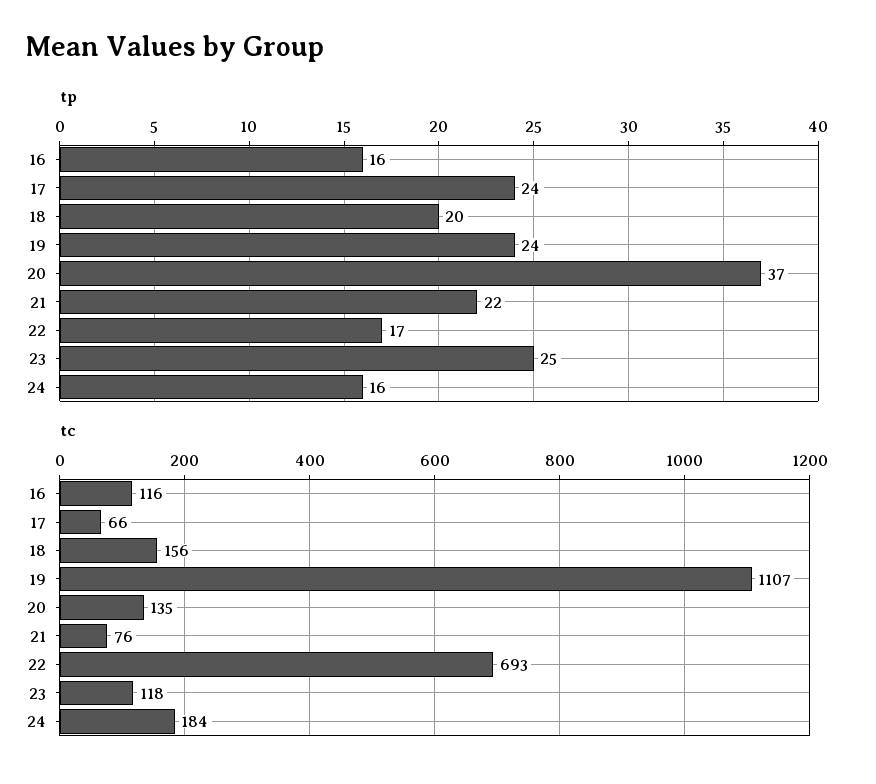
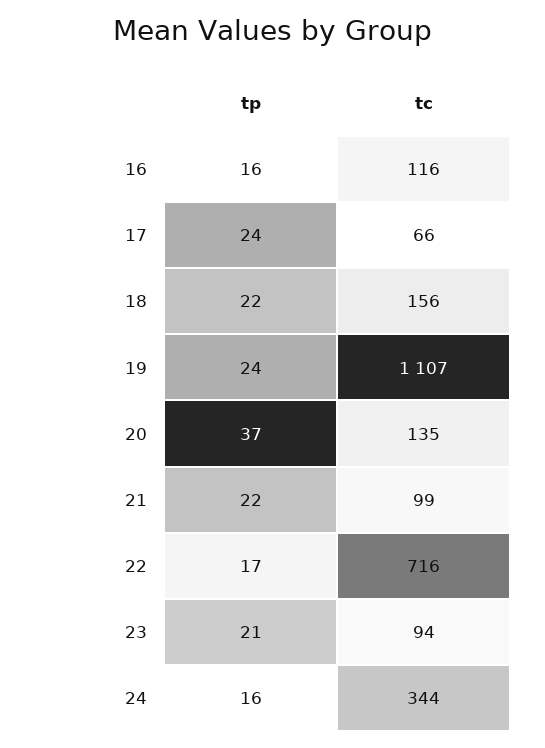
tp, 18: 20 -> 22
tp, 23: 25 -> 21
tc, 21: 76 -> 99
tc, 22: 693 -> 716
tc, 23: 118 -> 94
tc, 24: 184 -> 344

